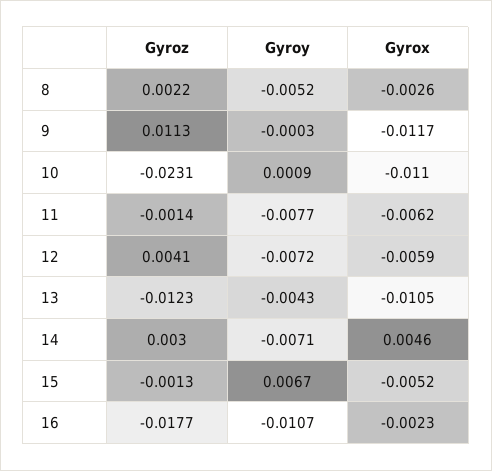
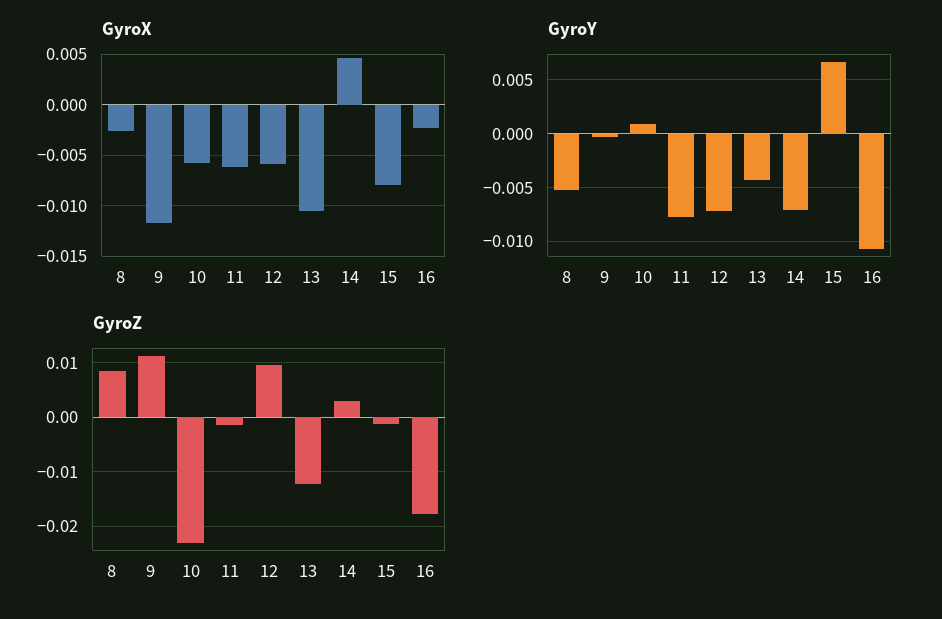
Gyroz, 8: 0.0022 -> 0.008
Gyrox, 10: -0.011 -> -0.006
Gyroz, 12: 0.0041 -> 0.01
Gyrox, 15: -0.0052 -> -0.008

